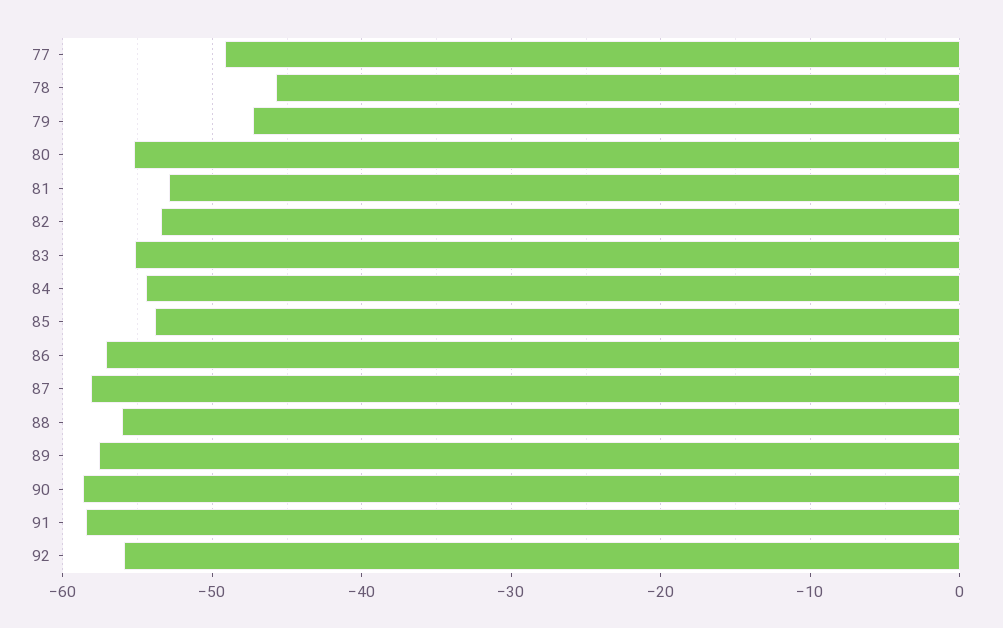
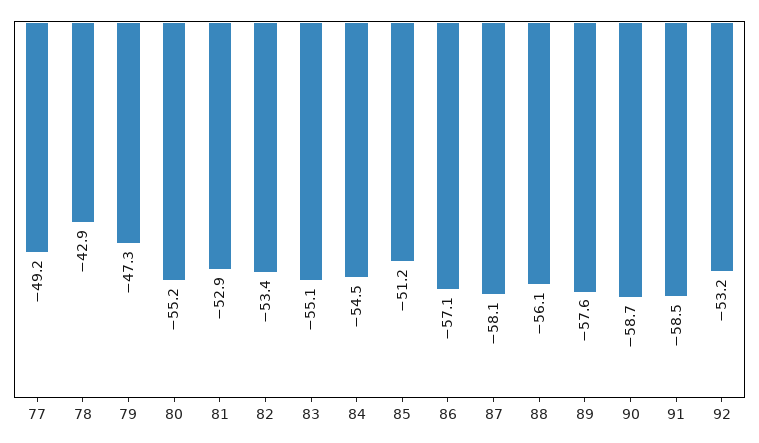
78: -46 -> -42.9
85: -54 -> -51.2
92: -56 -> -53.2

